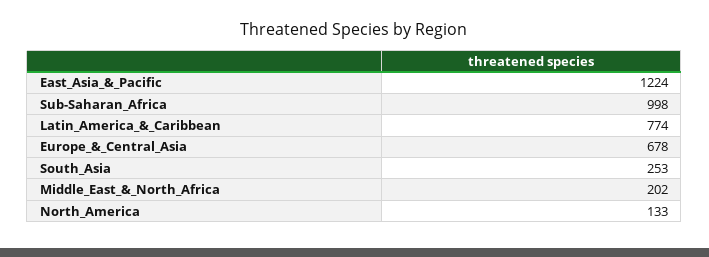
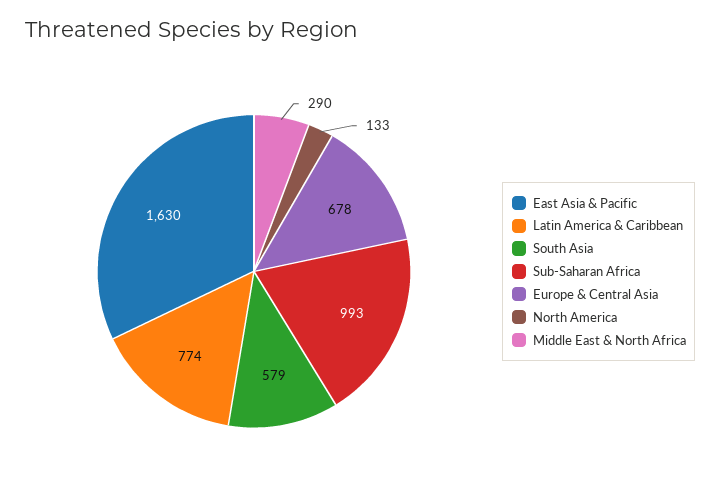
East_Asia_&_Pacific: 1224 -> 1630
Sub-Saharan_Africa: 998 -> 993
South_Asia: 253 -> 579
Middle_East_&_North_Africa: 202 -> 290

